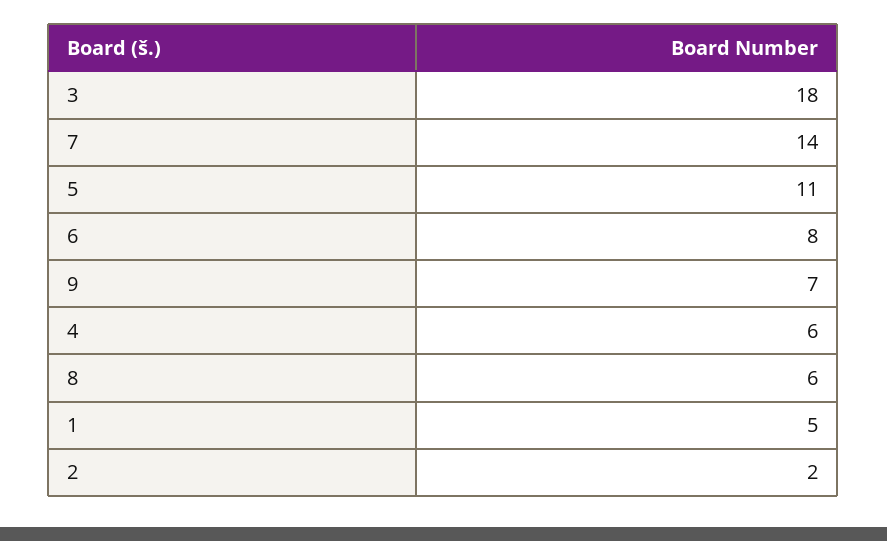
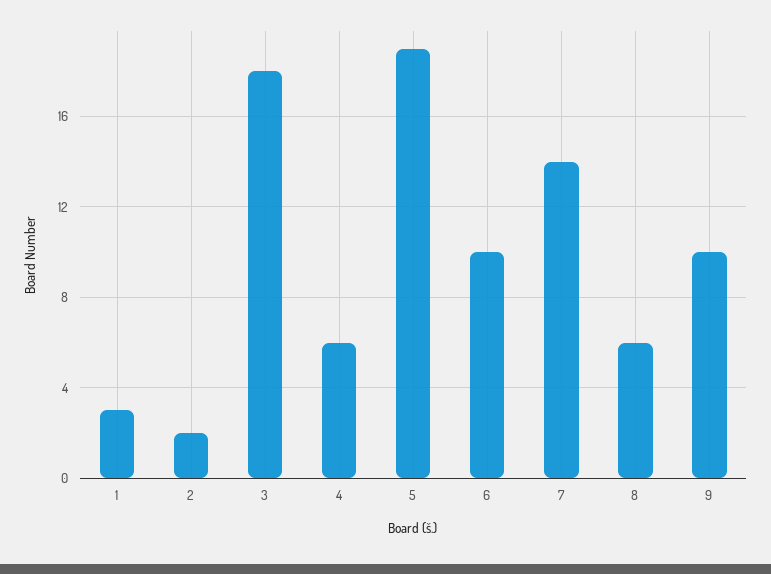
5: 11 -> 19
6: 8 -> 10
9: 7 -> 10
1: 5 -> 3

